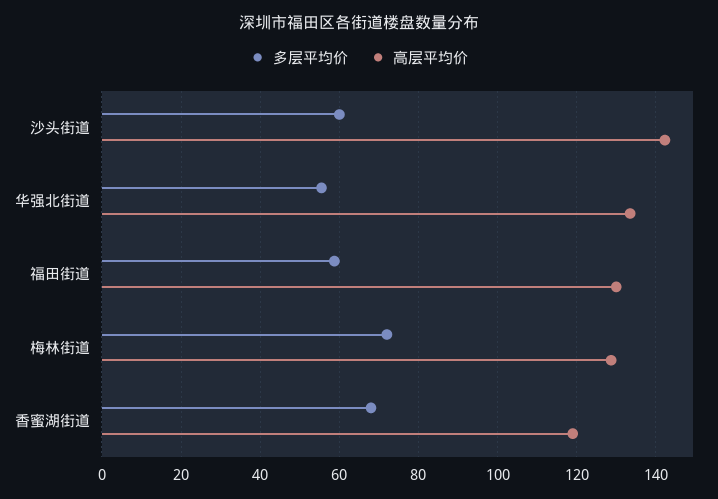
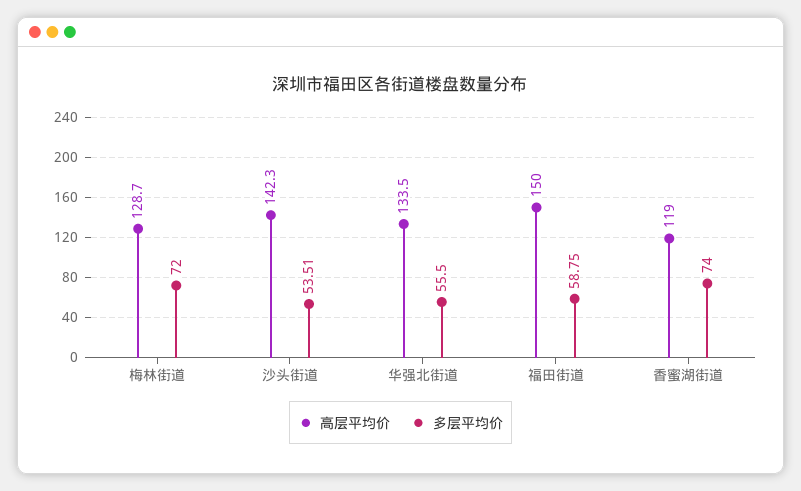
多层平均价, 沙头街道: 60 -> 53.51
高层平均价, 福田街道: 130 -> 150
多层平均价, 香蜜湖街道: 68 -> 74

